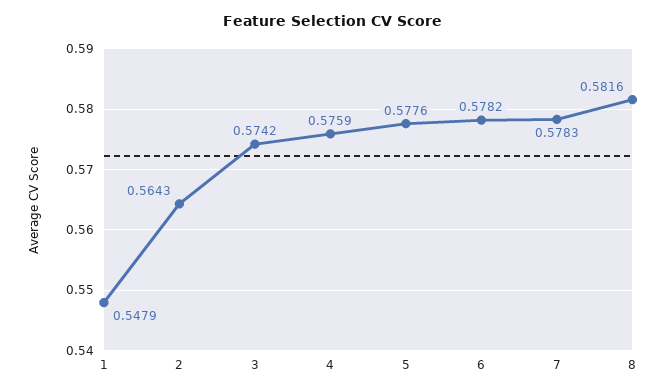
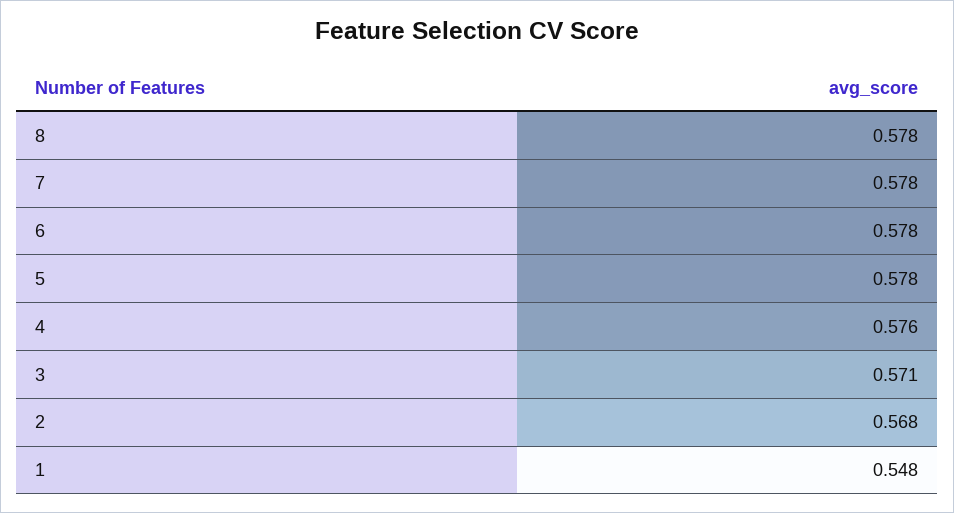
2: 0.5643 -> 0.568
3: 0.5742 -> 0.571
8: 0.5816 -> 0.578

